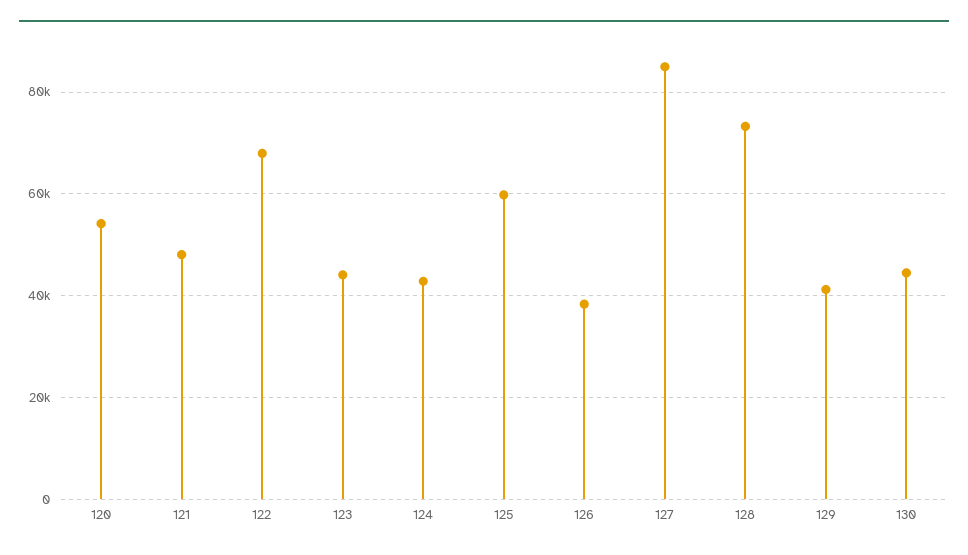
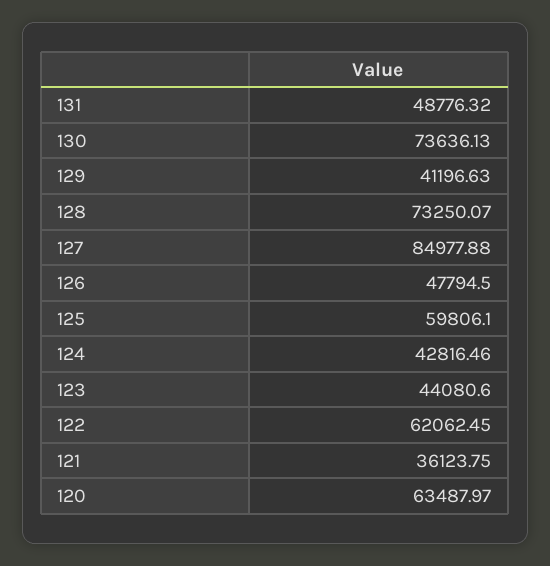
120: 54000 -> 63487.97
121: 48000 -> 36123.75
122: 68000 -> 62062.45
126: 38000 -> 47794.5
130: 44000 -> 73636.13
131: none -> 48776.32

